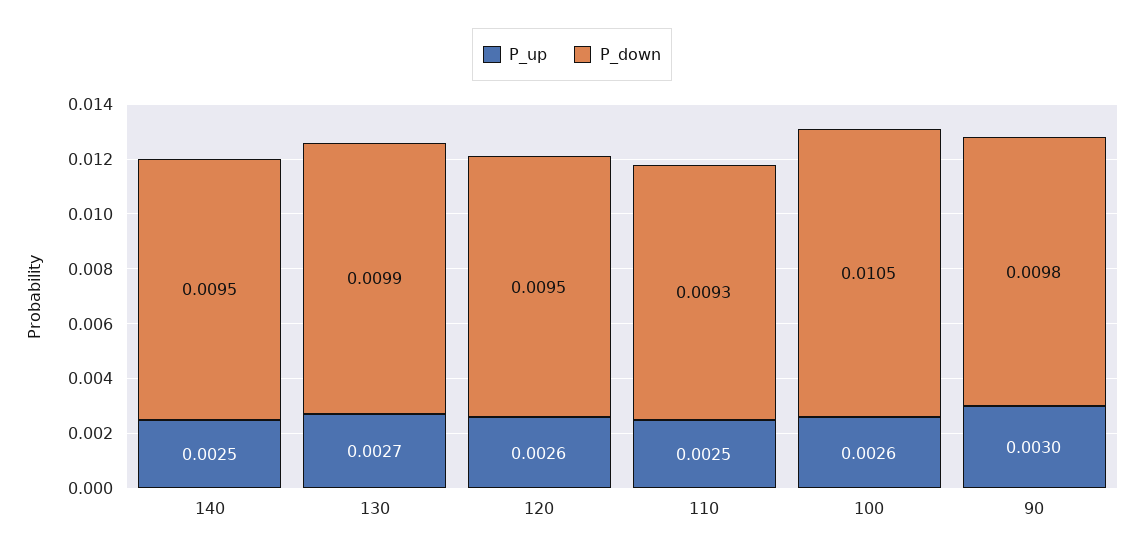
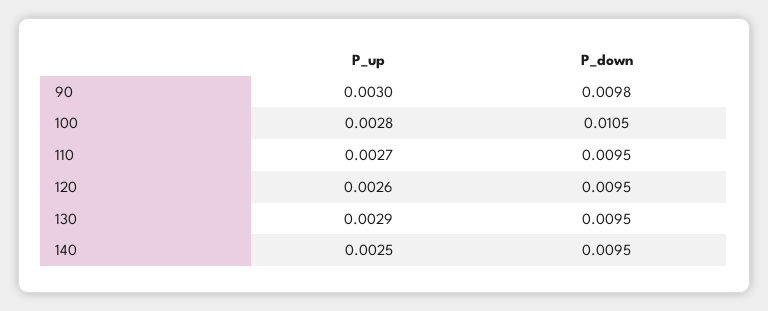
P_up, 130: 0.0027 -> 0.0029
P_down, 130: 0.0099 -> 0.0095
P_up, 110: 0.0025 -> 0.0027
P_down, 110: 0.0093 -> 0.0095
P_up, 100: 0.0026 -> 0.0028

